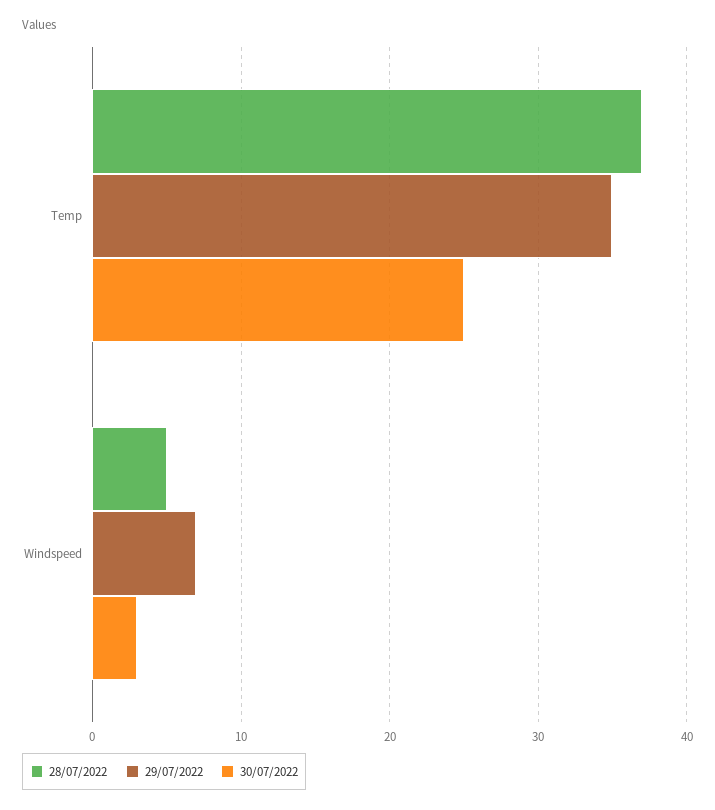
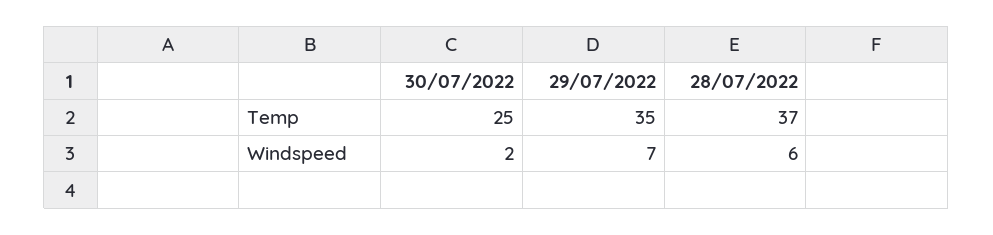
28/07/2022, Windspeed: 5 -> 6
30/07/2022, Windspeed: 3 -> 2

